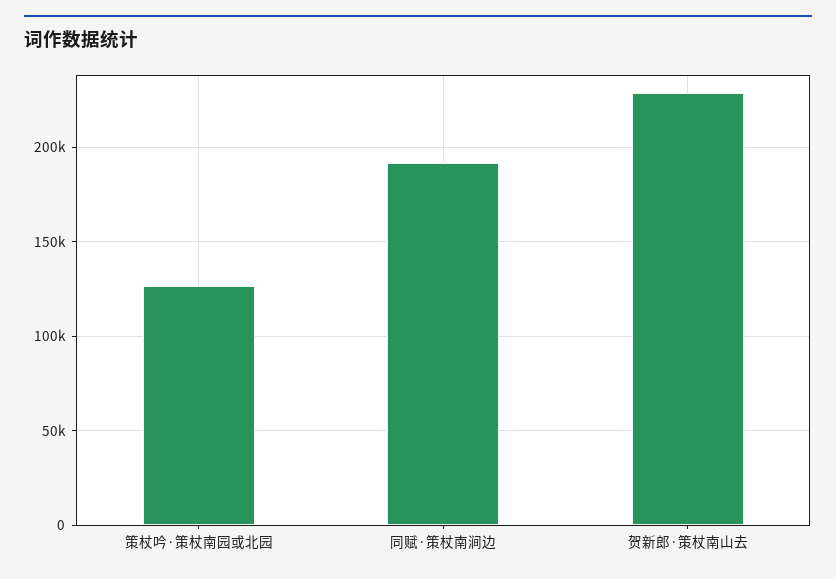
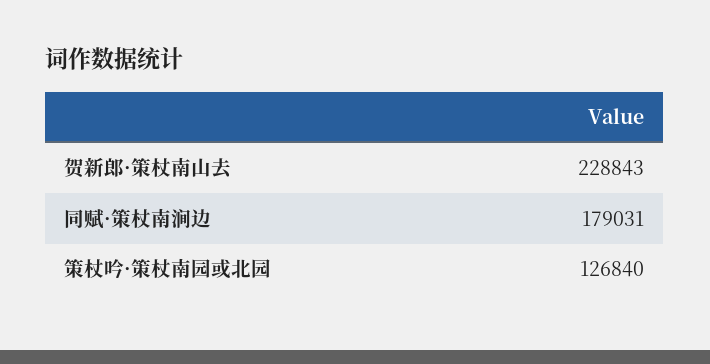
同赋·策杖南涧边: 190000 -> 179031

